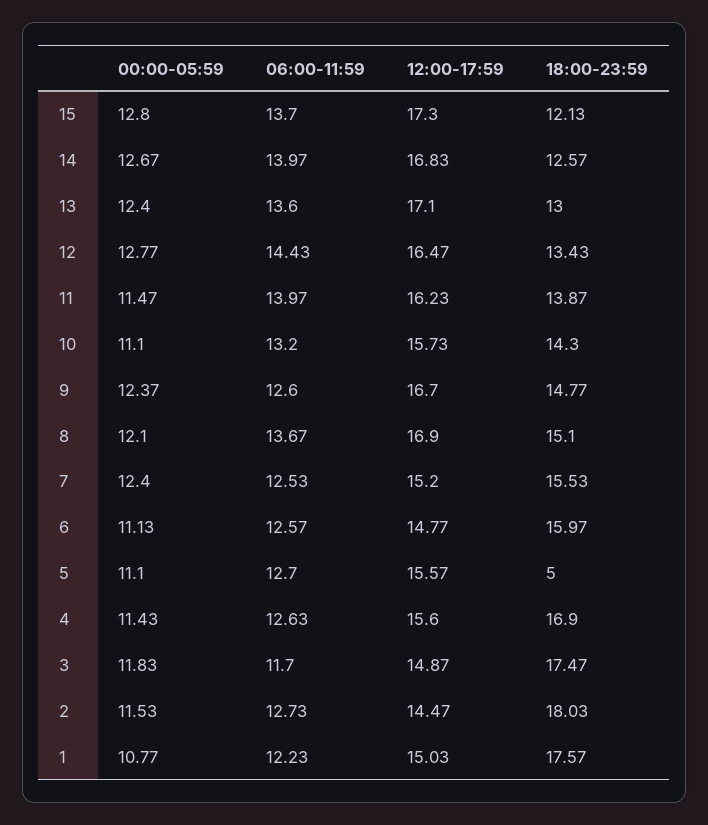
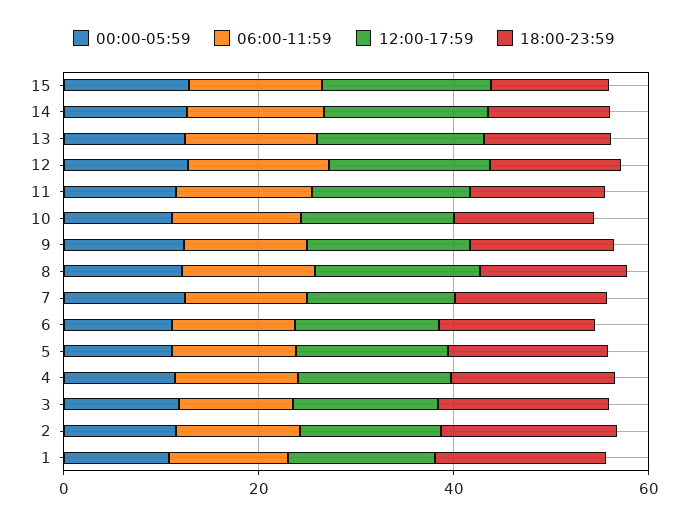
18:00-23:59, 5: 5 -> 15

